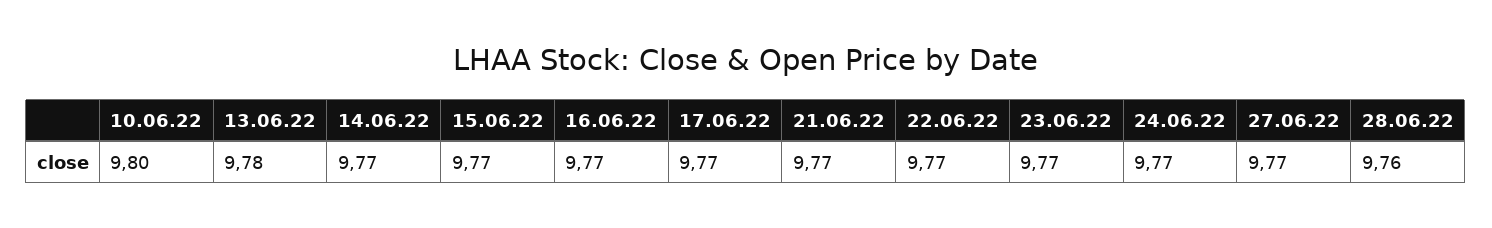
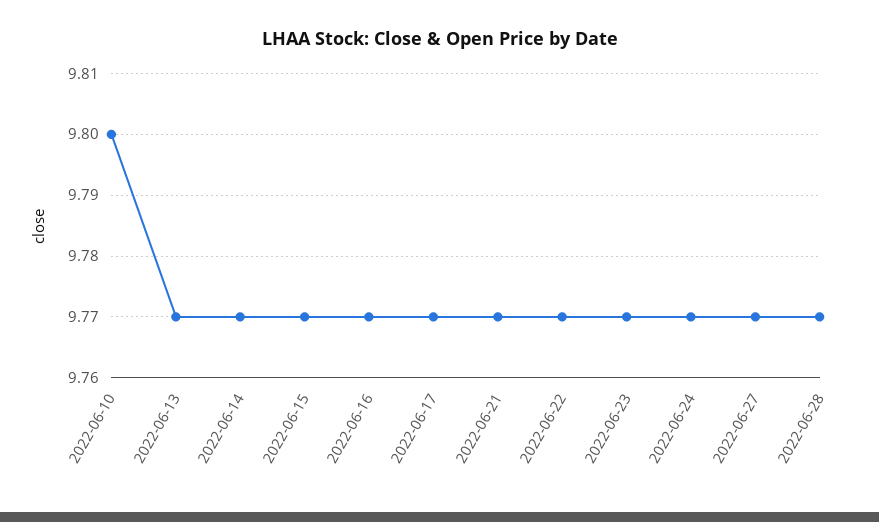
13.06.22: 9.78 -> 9.77
28.06.22: 9.76 -> 9.77

